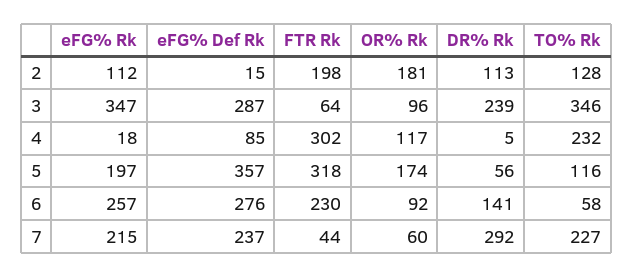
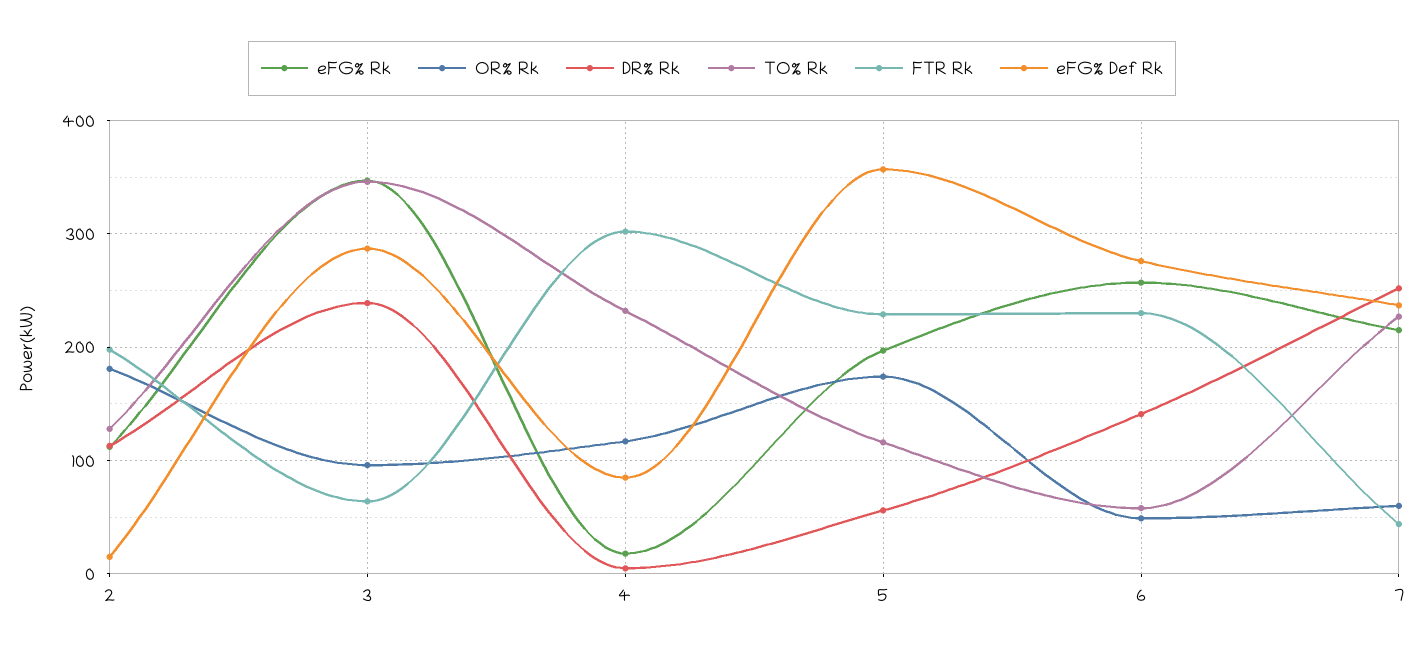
FTR Rk, 5: 318 -> 230
OR% Rk, 6: 92 -> 50
DR% Rk, 7: 292 -> 250

